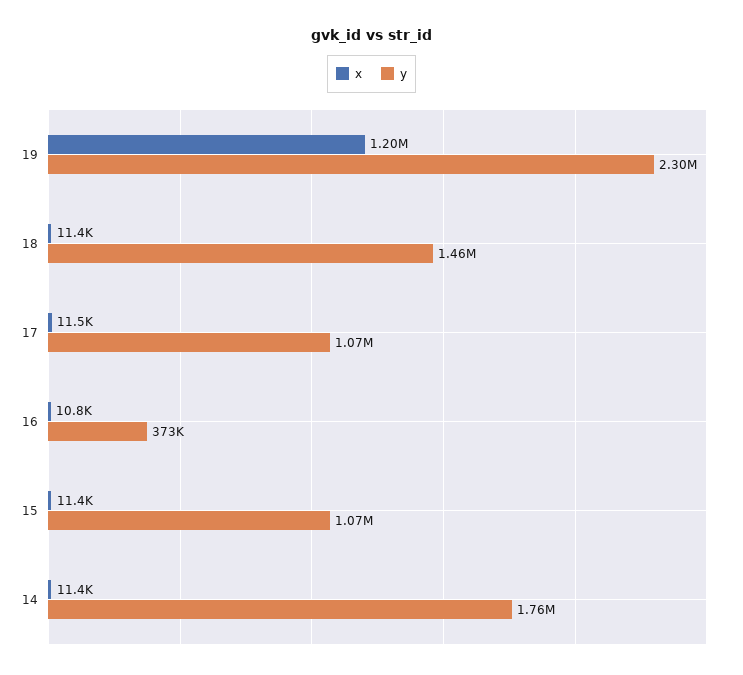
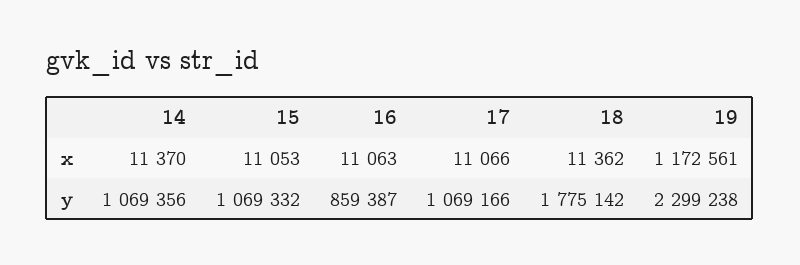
x, 19: 1200000 -> 1172561
y, 18: 1460000 -> 1775142
x, 17: 11500 -> 11066
x, 16: 10800 -> 11063
y, 16: 373000 -> 859387
x, 15: 11400 -> 11053
y, 14: 1760000 -> 1069356

